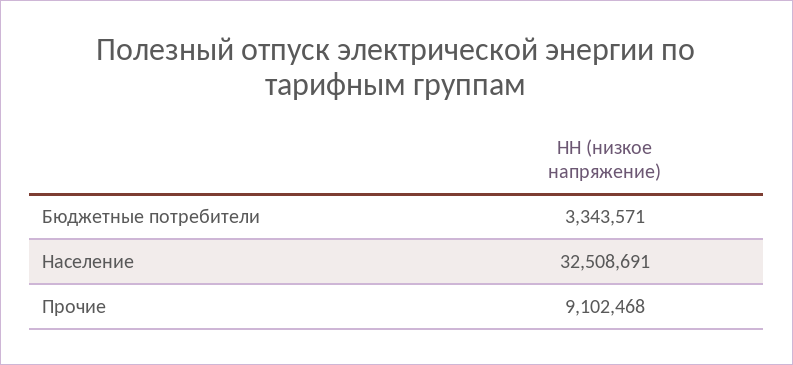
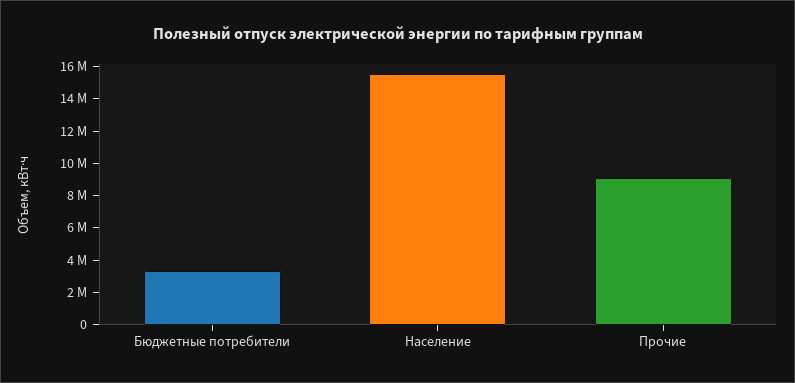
Население: 32508691 -> 15500000

